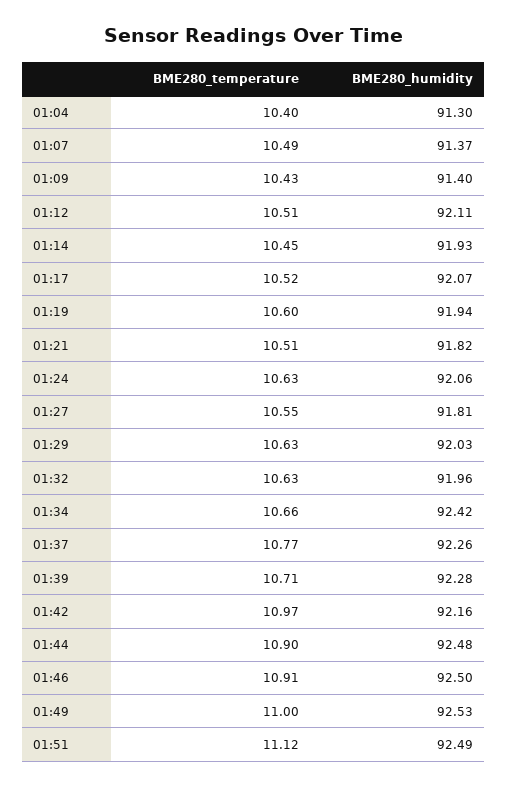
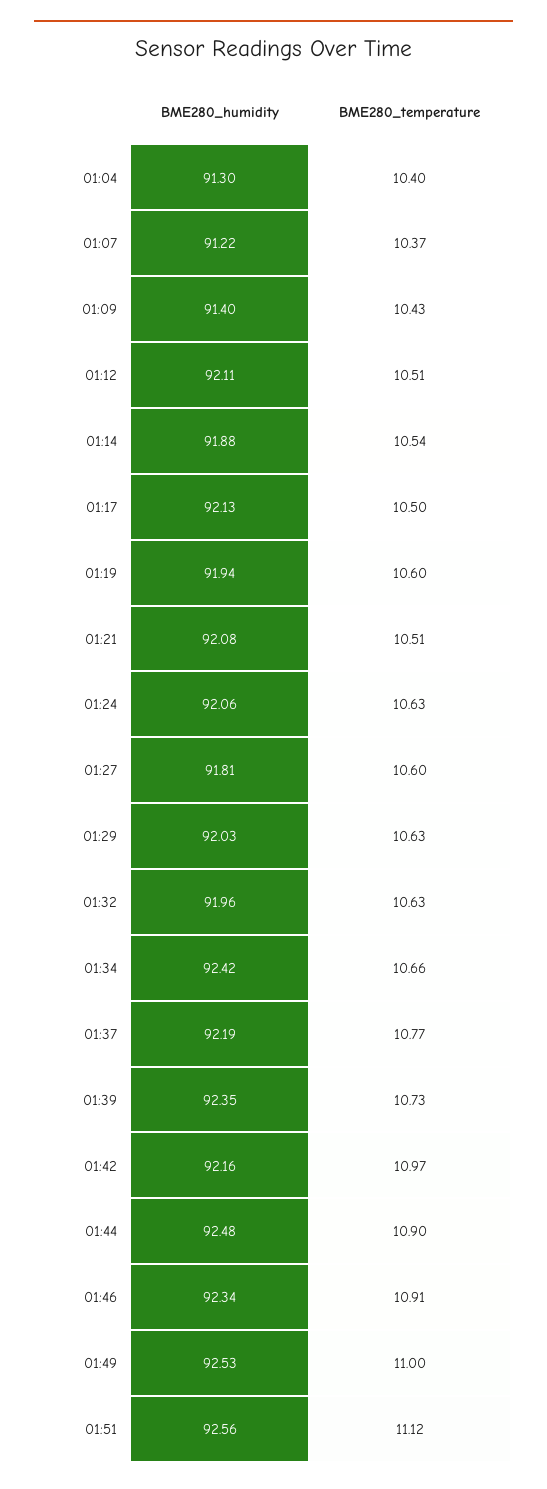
BME280_temperature, 01:07: 10.49 -> 10.37
BME280_humidity, 01:07: 91.37 -> 91.22
BME280_temperature, 01:14: 10.45 -> 10.54
BME280_humidity, 01:14: 91.93 -> 91.88
BME280_temperature, 01:17: 10.52 -> 10.5
BME280_humidity, 01:17: 92.07 -> 92.13
BME280_humidity, 01:21: 91.82 -> 92.08
BME280_temperature, 01:27: 10.55 -> 10.6
BME280_humidity, 01:37: 92.26 -> 92.19
BME280_temperature, 01:39: 10.71 -> 10.73
BME280_humidity, 01:39: 92.28 -> 92.35
BME280_humidity, 01:46: 92.5 -> 92.34
BME280_humidity, 01:51: 92.49 -> 92.56

